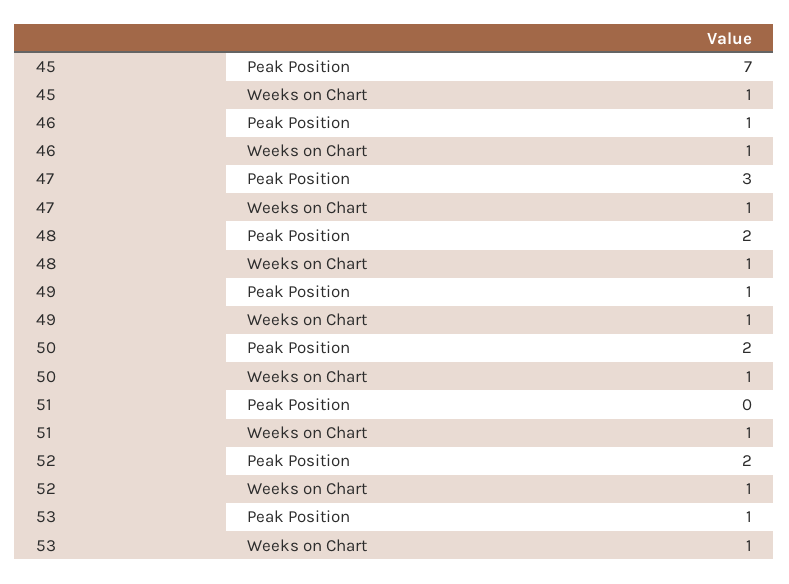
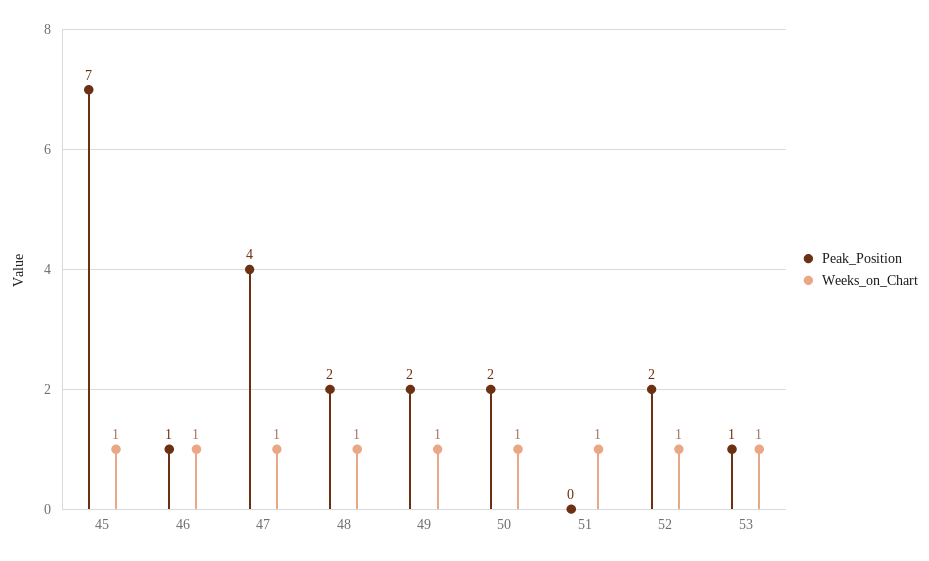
Peak Position, 47: 3 -> 4
Peak Position, 49: 1 -> 2

